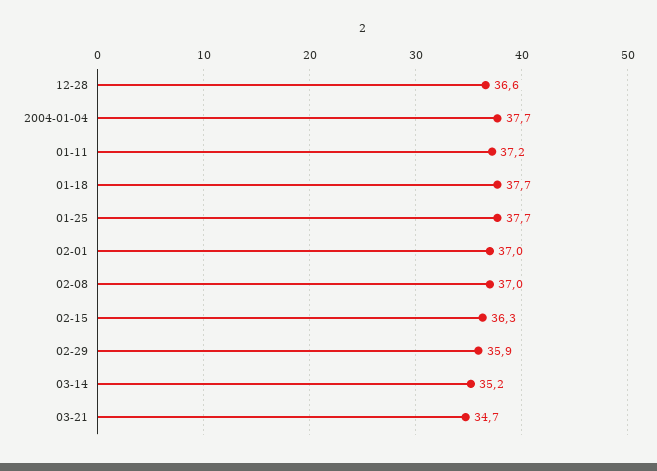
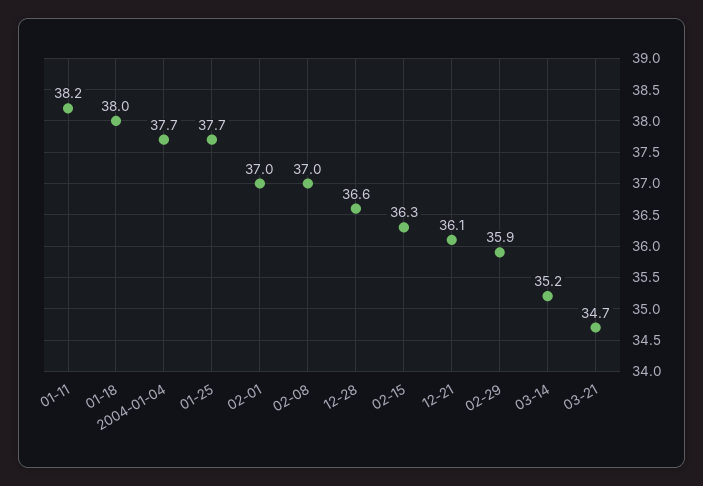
01-11: 37.2 -> 38.2
01-18: 37.7 -> 38
12-21: none -> 36.1

